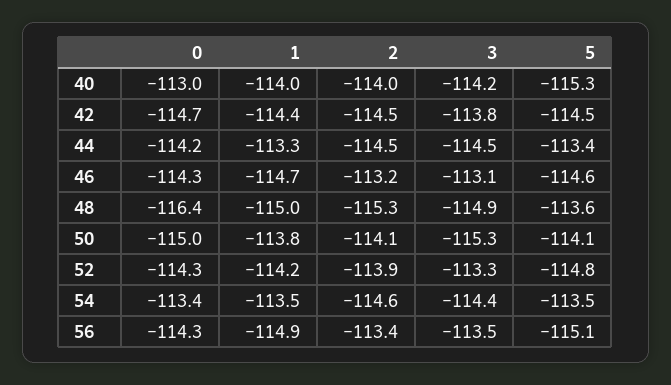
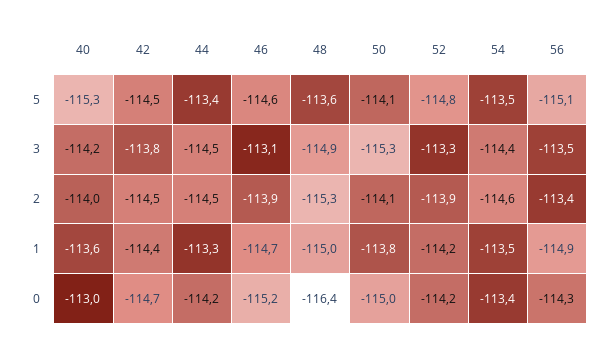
1, 40: -114 -> -113.6
0, 46: -114.3 -> -115.2
2, 46: -113.2 -> -113.9
0, 52: -114.3 -> -114.2

